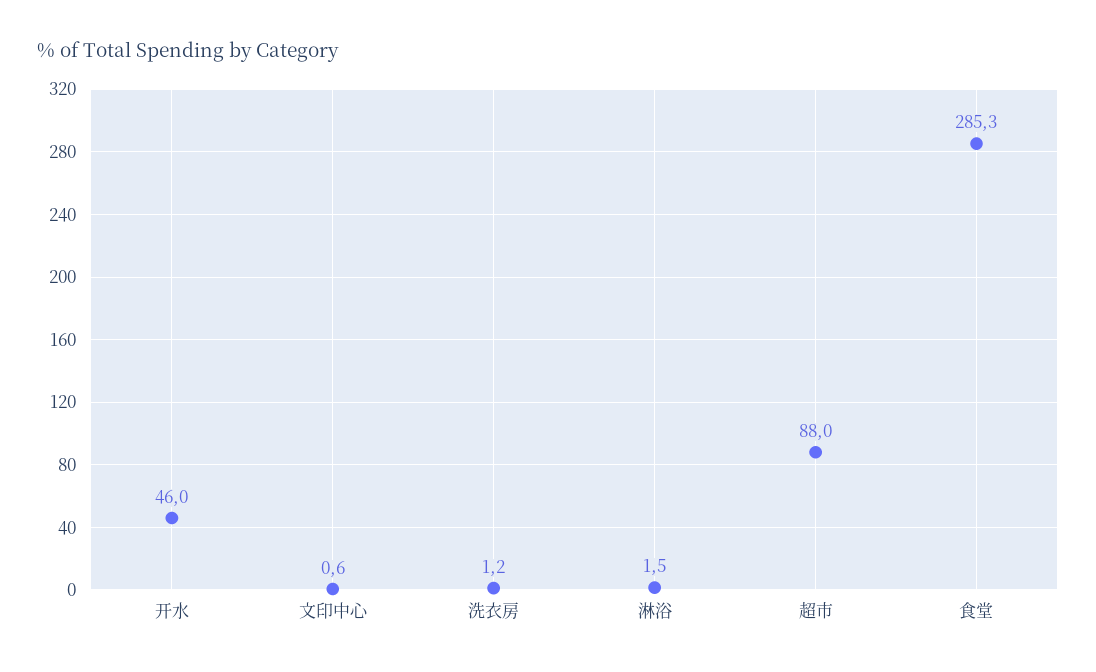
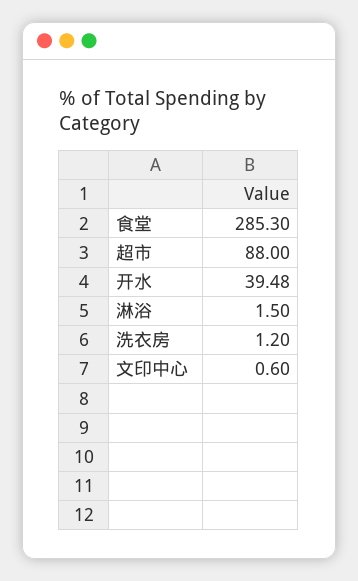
开水: 46 -> 39.48

